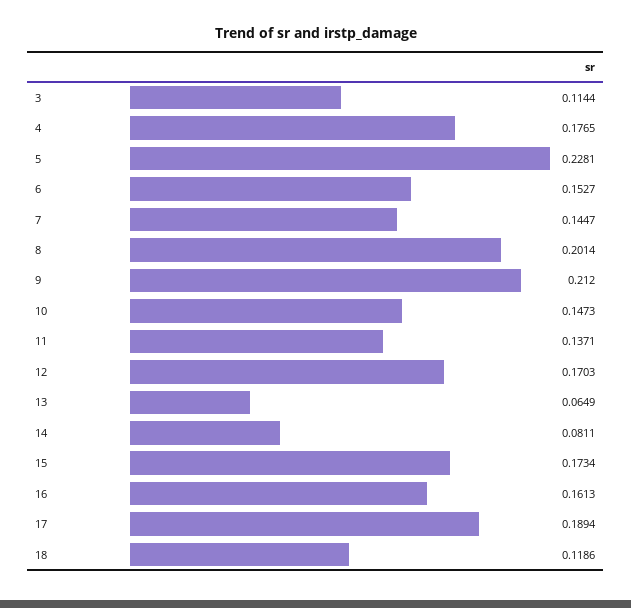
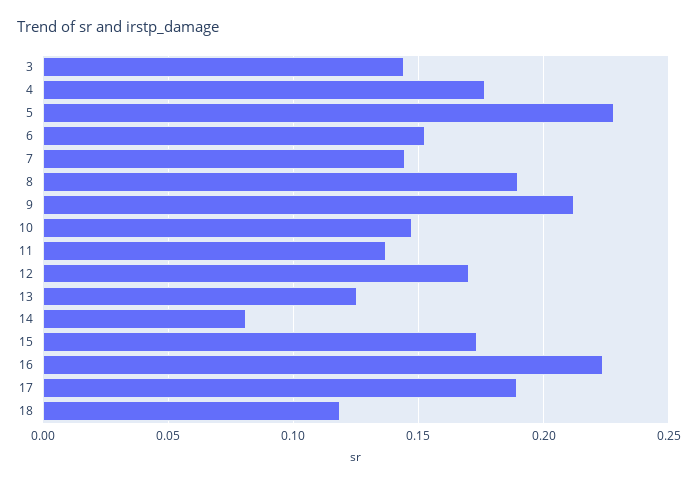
3: 0.1144 -> 0.145
8: 0.2014 -> 0.19
13: 0.0649 -> 0.125
16: 0.1613 -> 0.225

